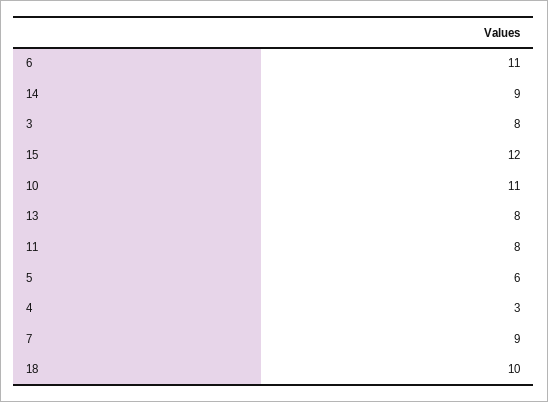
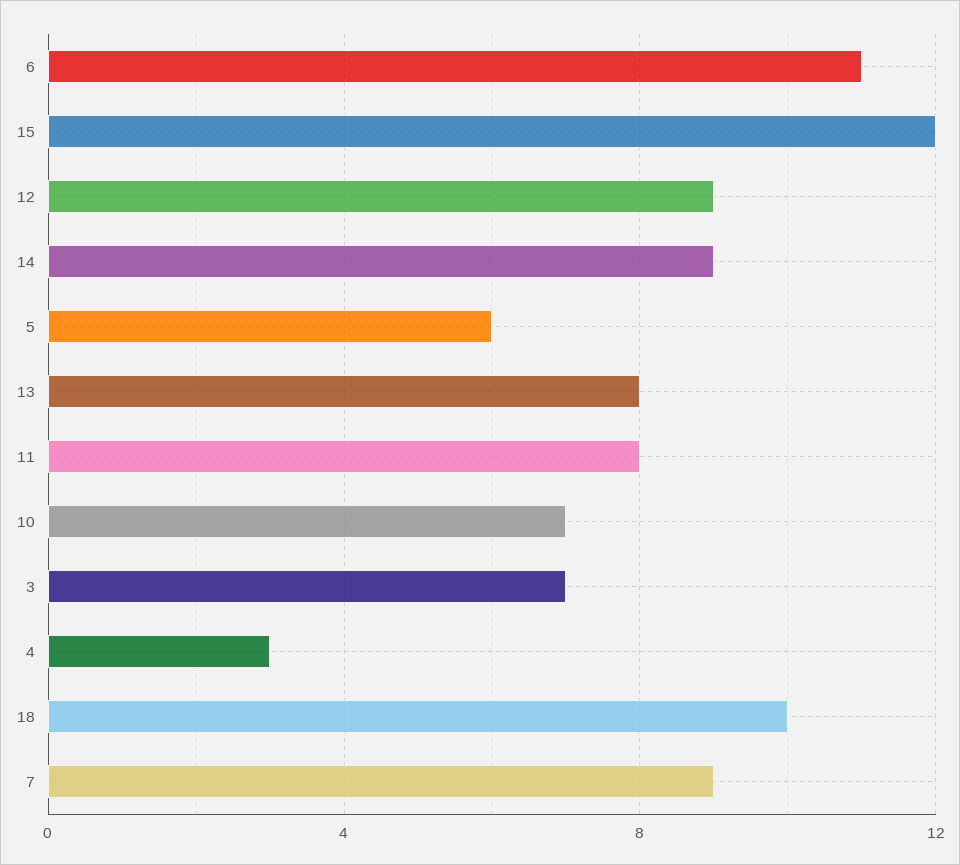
3: 8 -> 7
10: 11 -> 7
12: none -> 9

